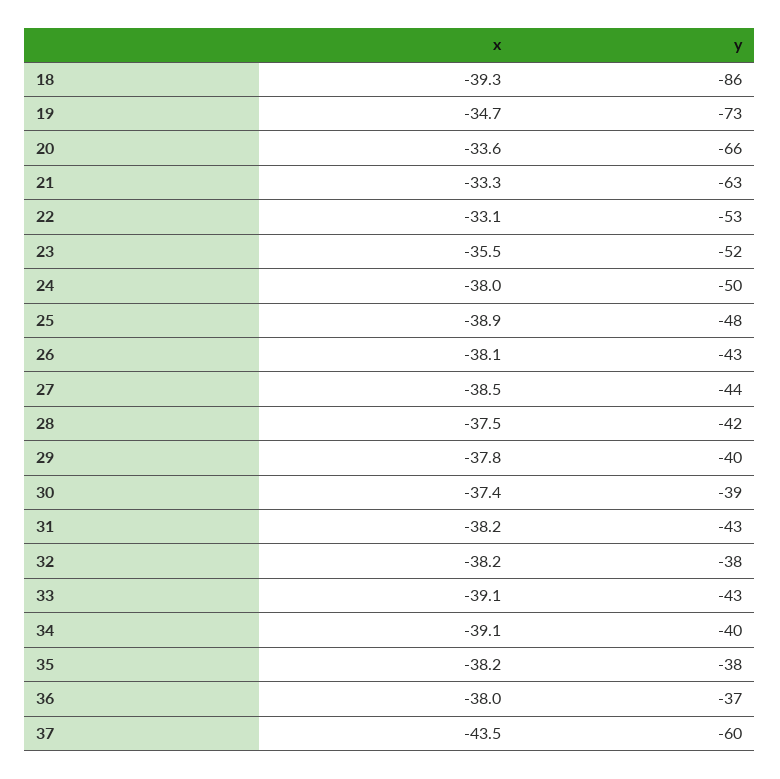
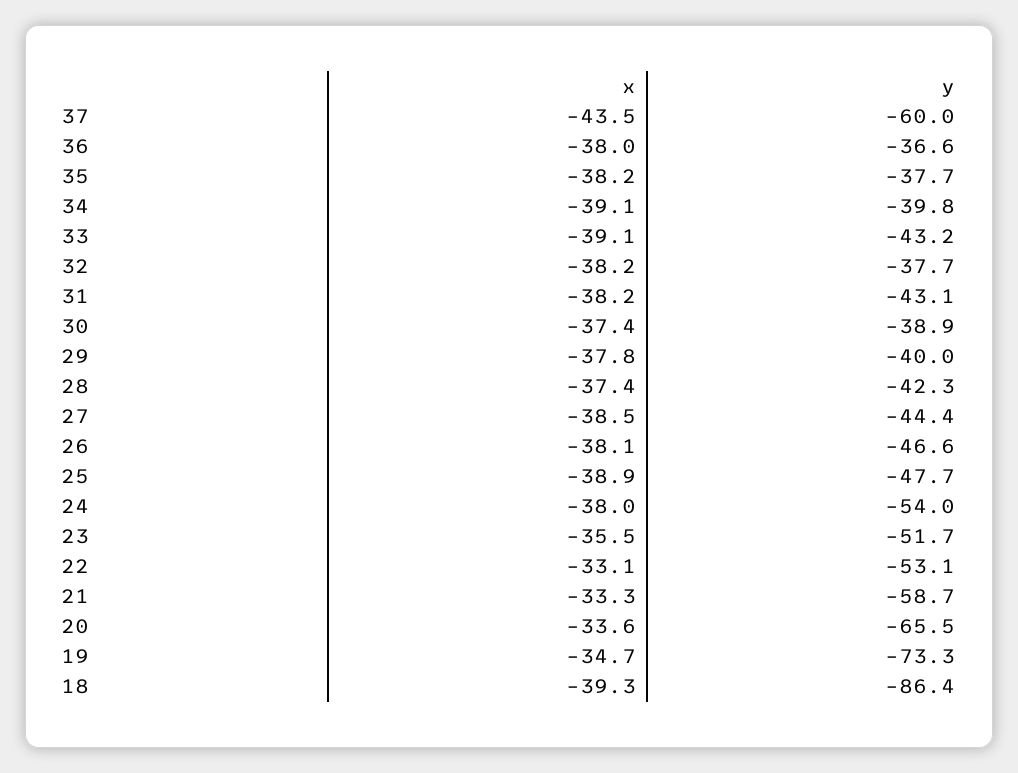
y, 21: -63 -> -58.7
y, 24: -50 -> -54
y, 26: -43 -> -46.6
x, 28: -37.5 -> -37.4

